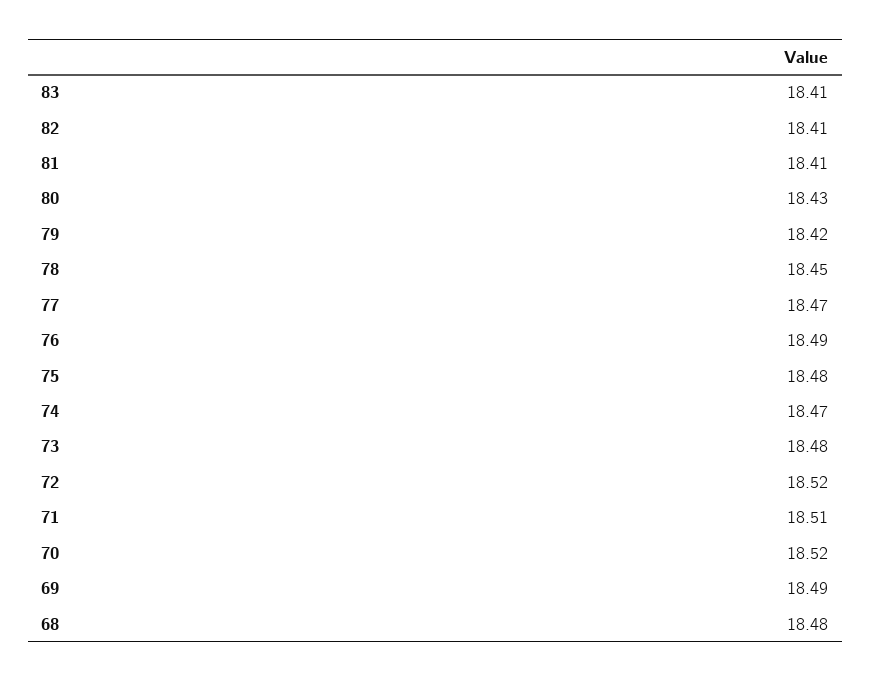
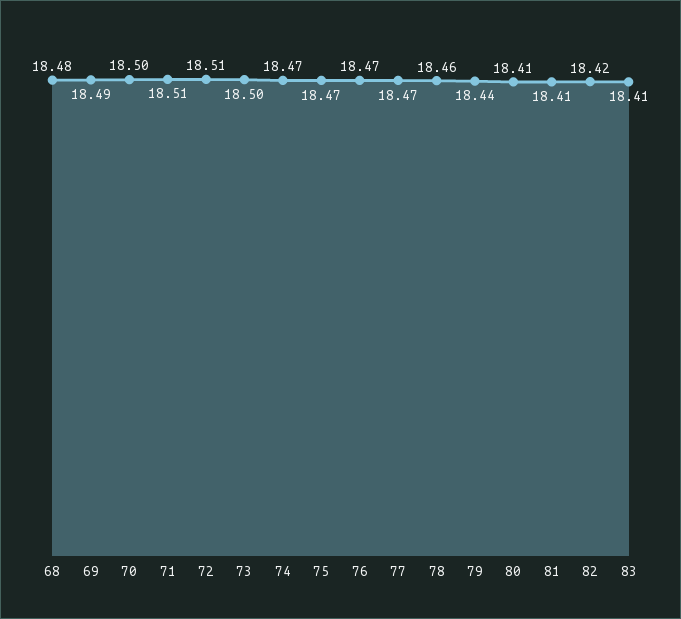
82: 18.41 -> 18.42
80: 18.43 -> 18.41
79: 18.42 -> 18.44
78: 18.45 -> 18.46
76: 18.49 -> 18.47
75: 18.48 -> 18.47
73: 18.48 -> 18.5
72: 18.52 -> 18.51
70: 18.52 -> 18.5

